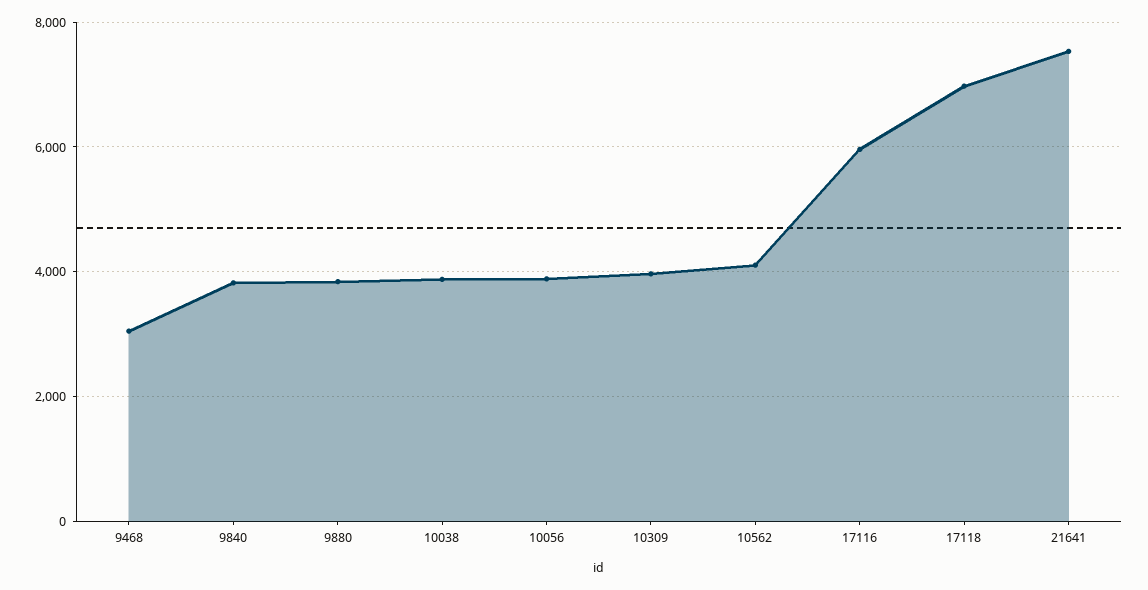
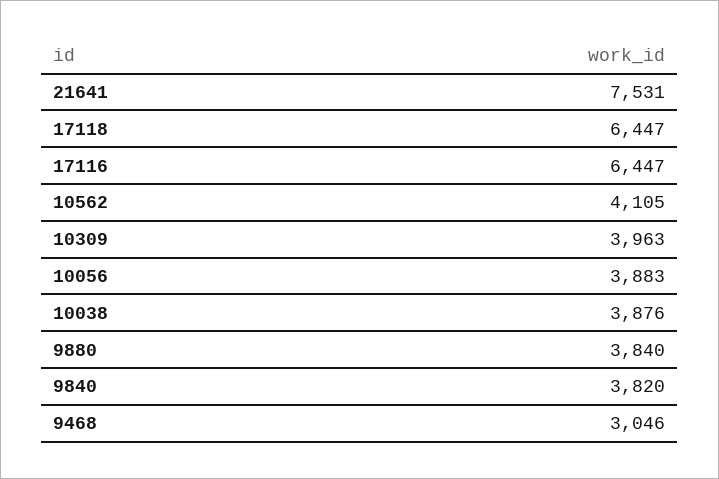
17116: 6000 -> 6447
17118: 7000 -> 6447

